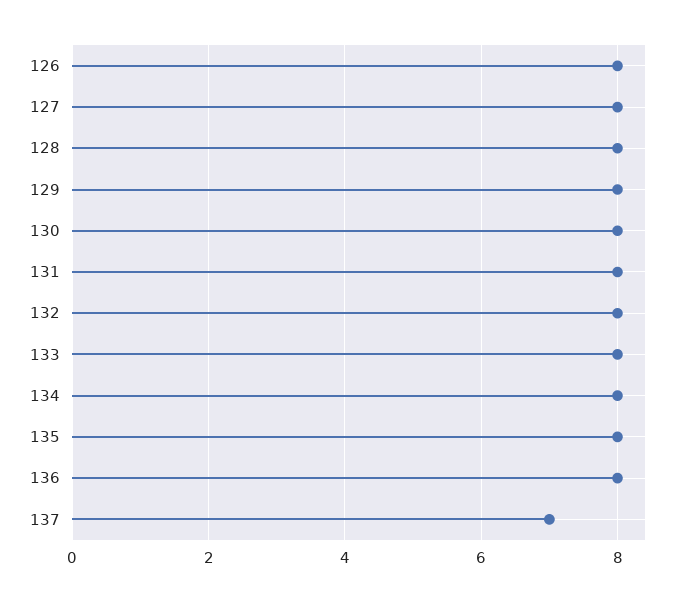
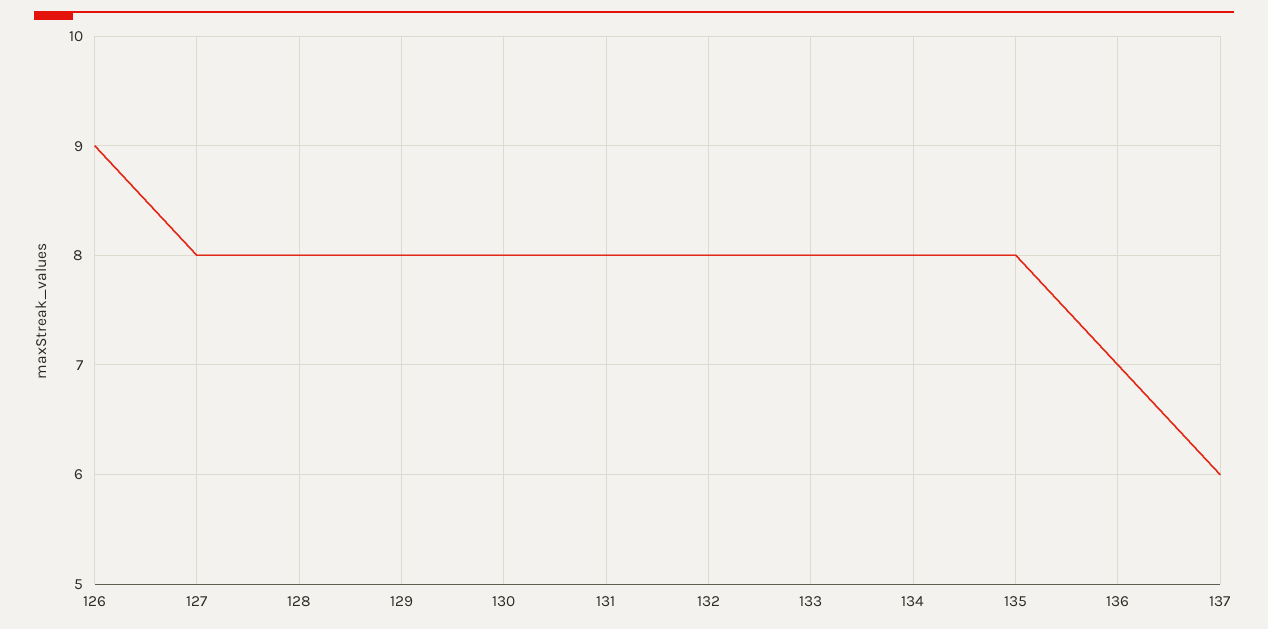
126: 8 -> 9
136: 8 -> 7
137: 7 -> 6

